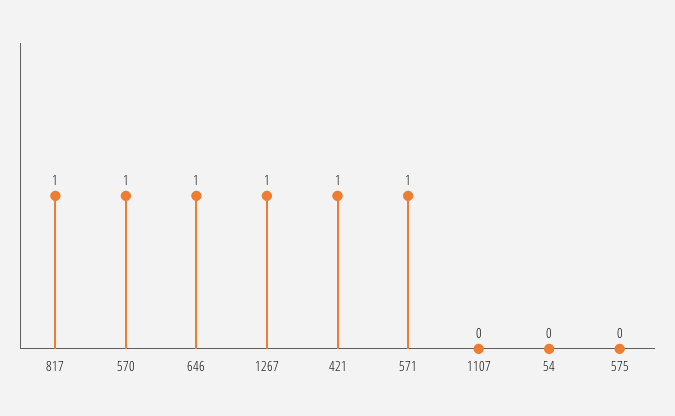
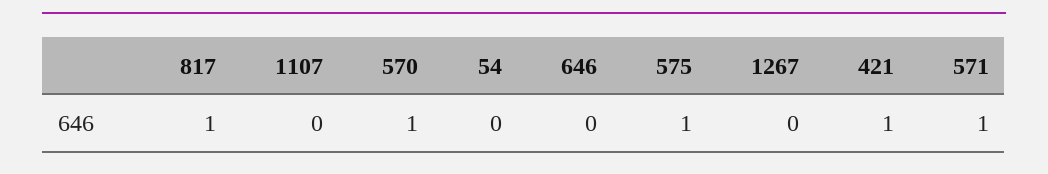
646: 1 -> 0
1267: 1 -> 0
575: 0 -> 1

